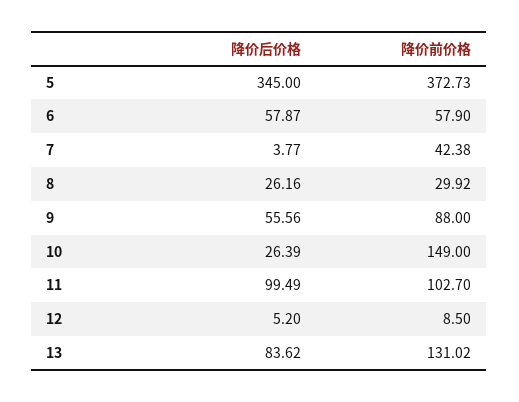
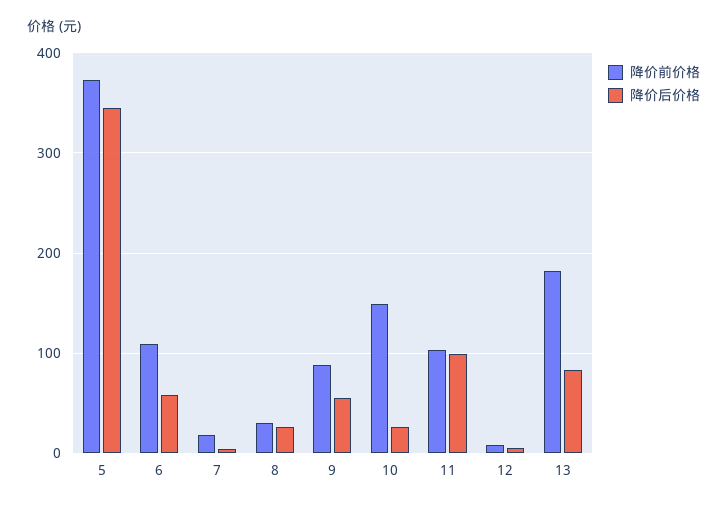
降价前价格, 6: 57.9 -> 110
降价前价格, 7: 42.38 -> 20
降价前价格, 13: 131.02 -> 180

